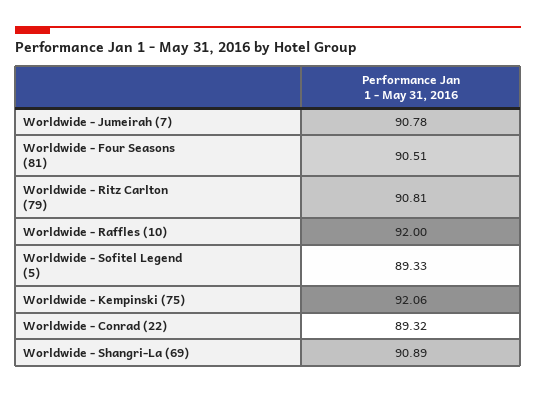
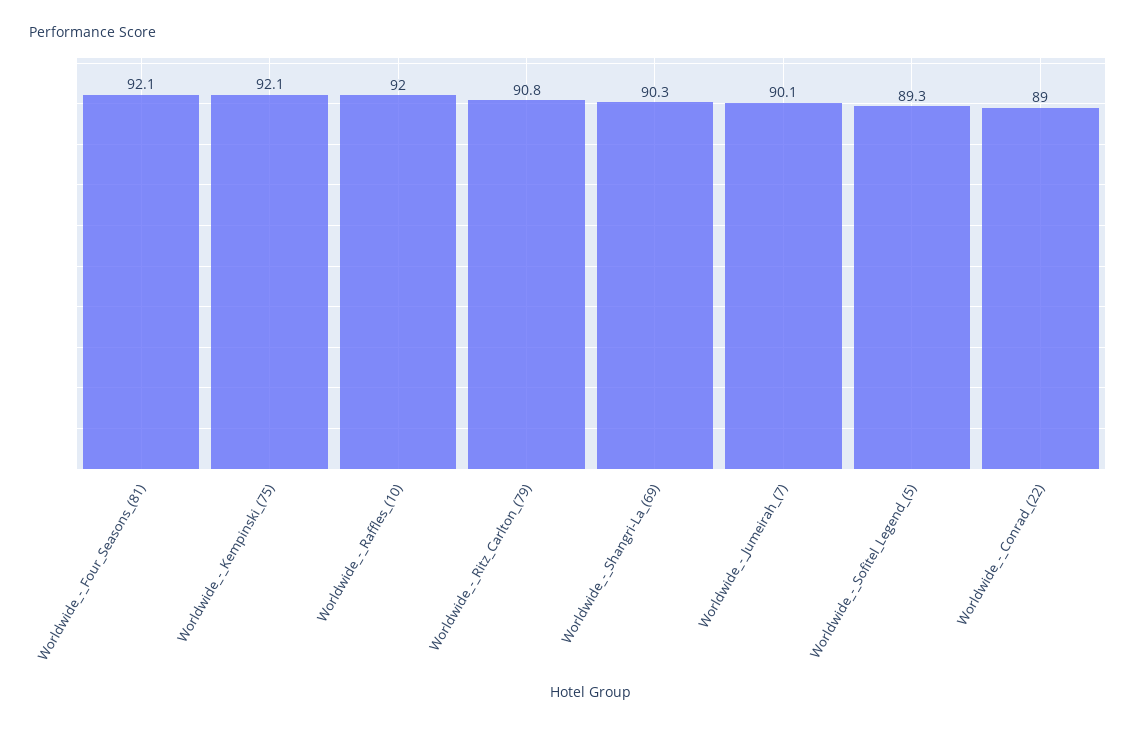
Worldwide - Jumeirah (7): 90.78 -> 90.1
Worldwide - Four Seasons (81): 90.51 -> 92.1
Worldwide - Conrad (22): 89.32 -> 89
Worldwide - Shangri-La (69): 90.89 -> 90.3

